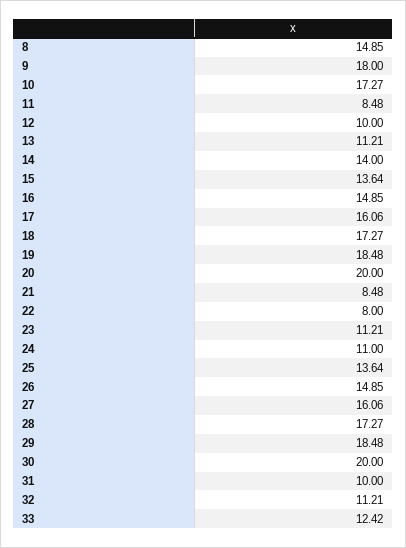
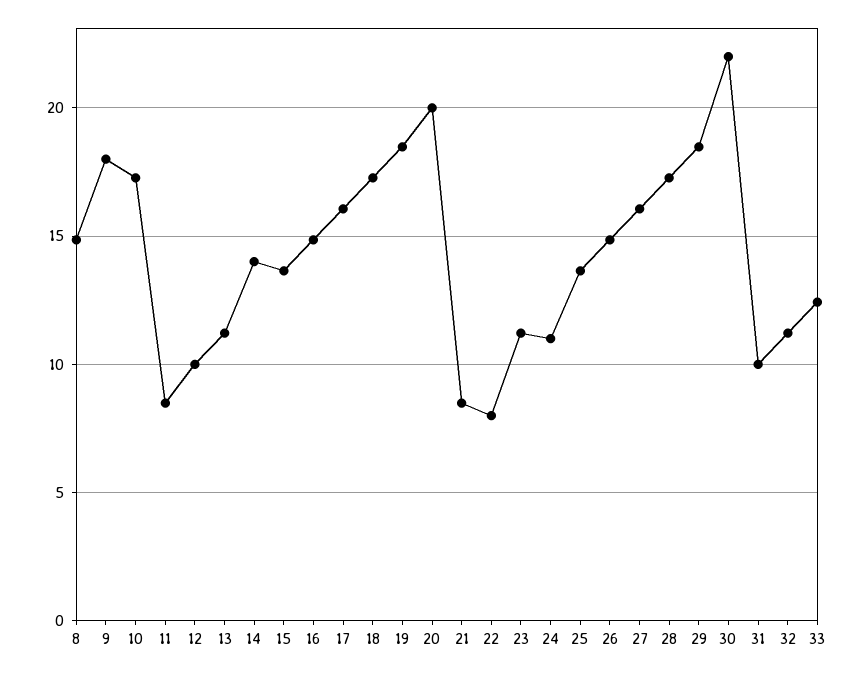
30: 20 -> 22

